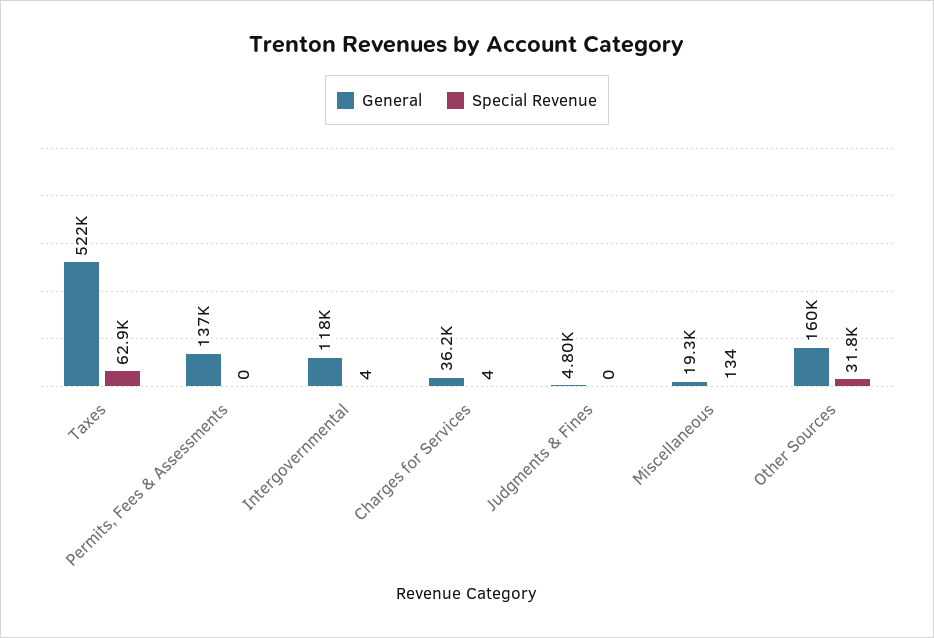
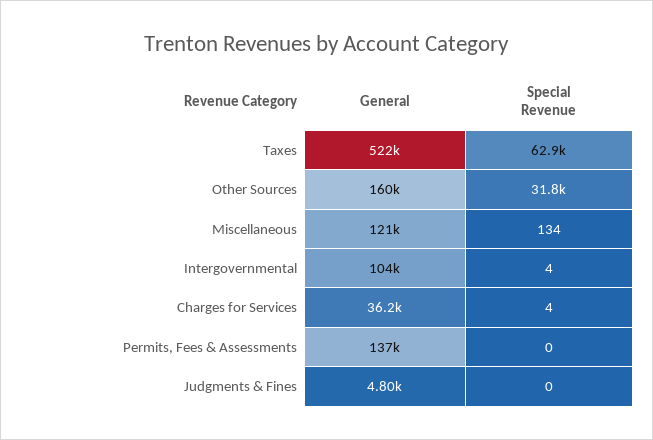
General, Intergovernmental: 118000 -> 104000
General, Miscellaneous: 19300 -> 121000

